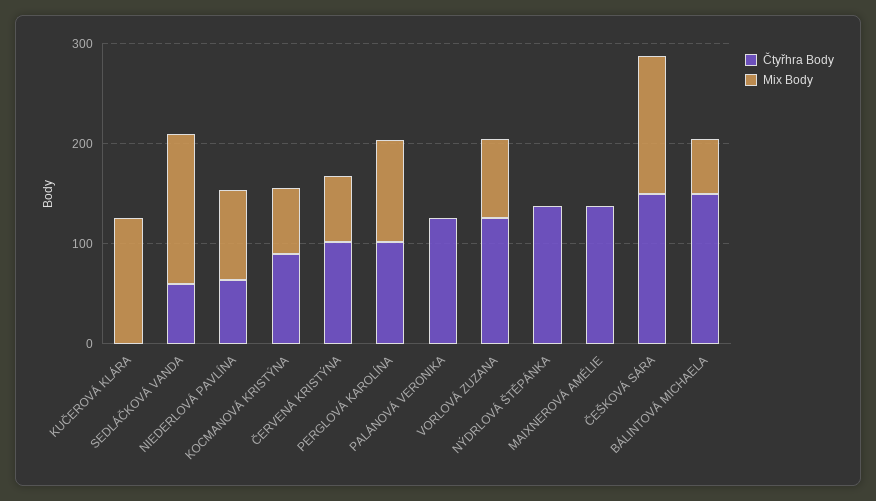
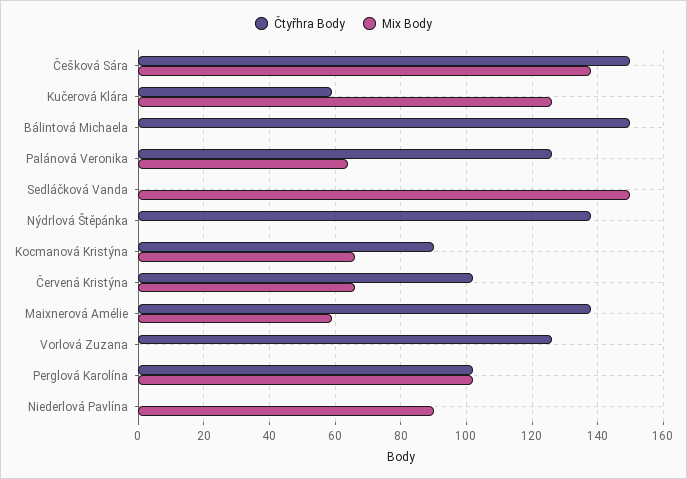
Čtyřhra Body, KUČEROVÁ KLÁRA: 0 -> 60
Čtyřhra Body, SEDLÁČKOVÁ VANDA: 60 -> 0
Čtyřhra Body, NIEDERLOVÁ PAVLÍNA: 60 -> 0
Mix Body, PALÁNOVÁ VERONIKA: 0 -> 65
Mix Body, VORLOVÁ ZUZANA: 80 -> 0
Mix Body, MAIXNEROVÁ AMÉLIE: 0 -> 60
Mix Body, BÁLINTOVÁ MICHAELA: 60 -> 0

